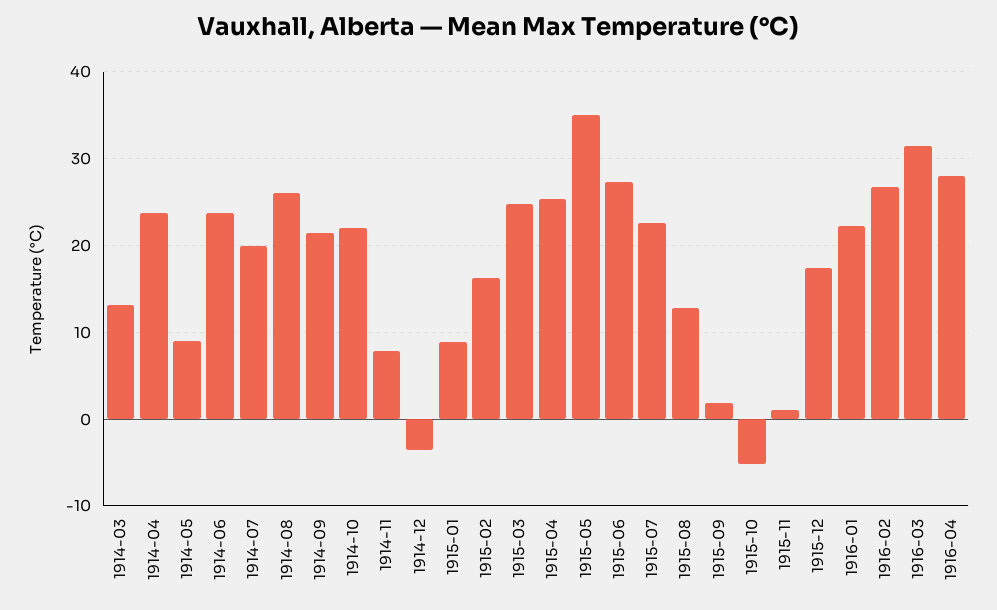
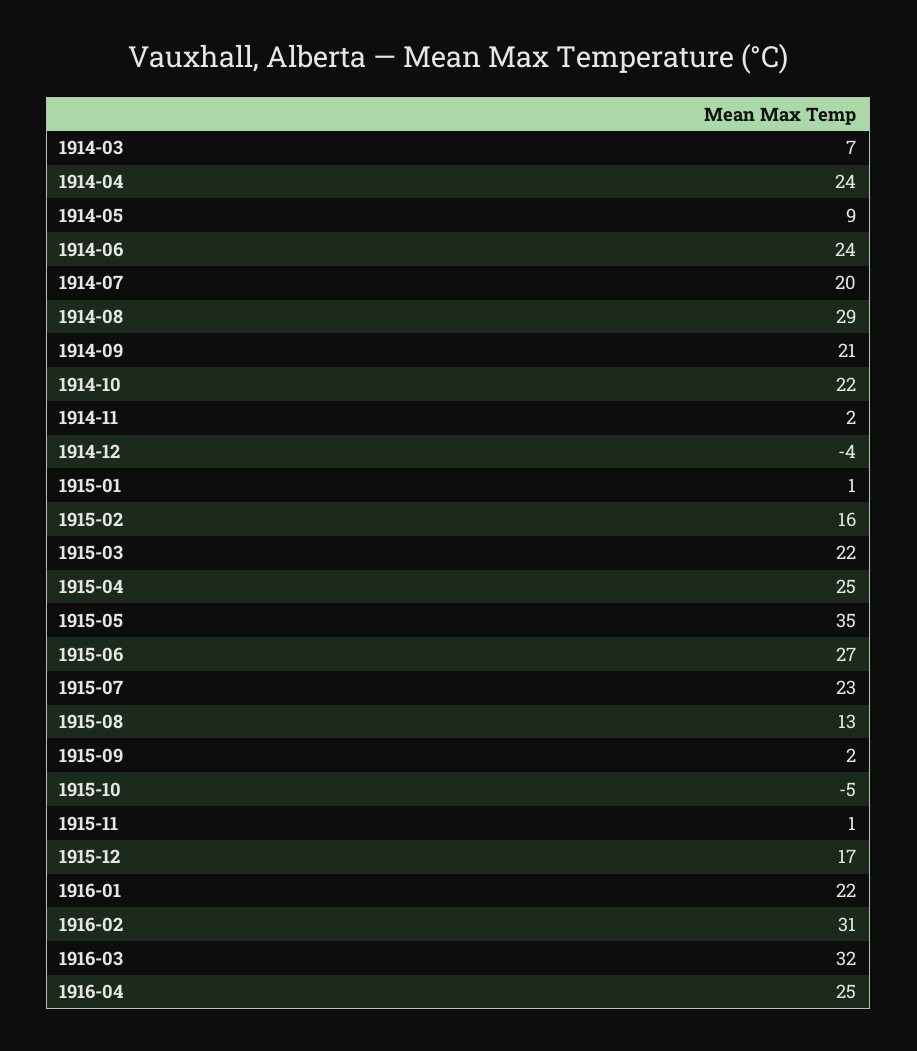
1914-03: 13 -> 7
1914-08: 26 -> 29
1914-11: 8 -> 2
1915-01: 9 -> 1
1915-03: 25 -> 22
1916-02: 27 -> 31
1916-04: 28 -> 25

